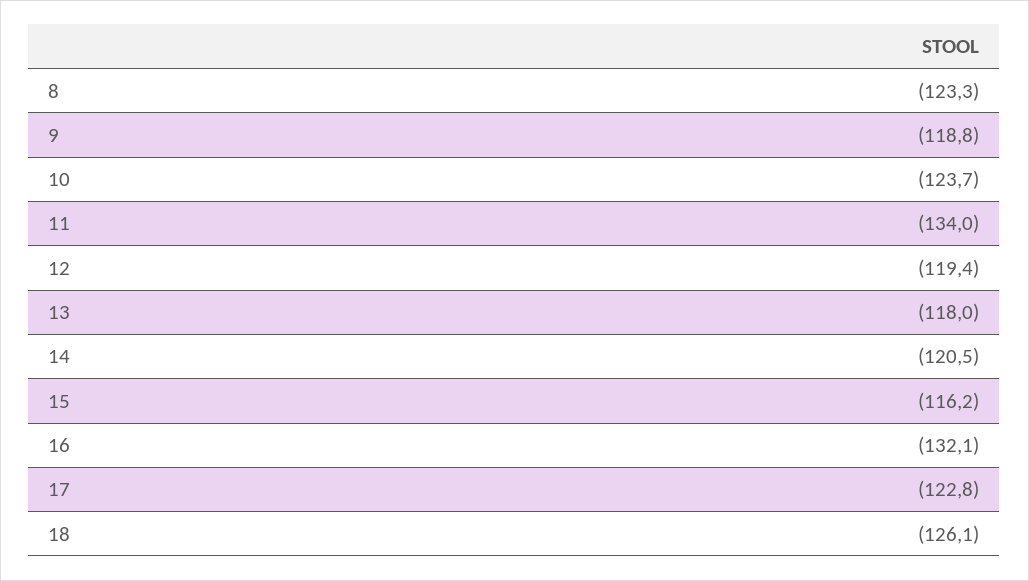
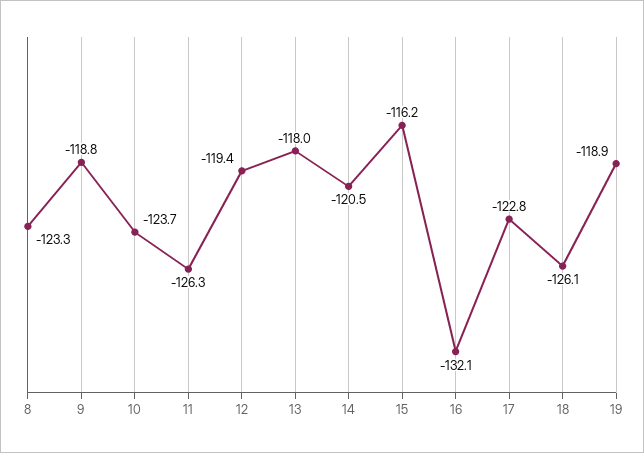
11: -134 -> -126.3
19: none -> -118.9

